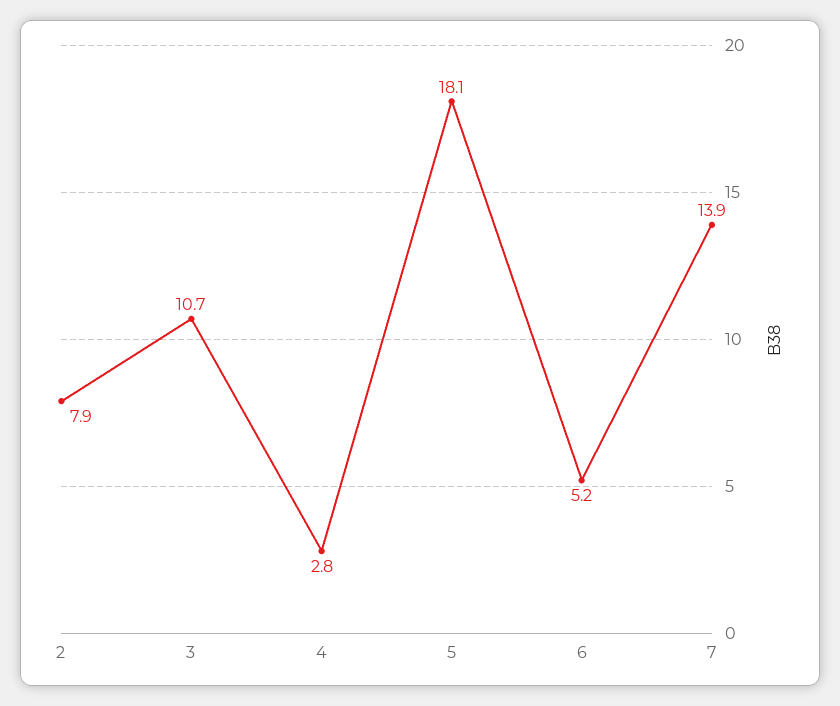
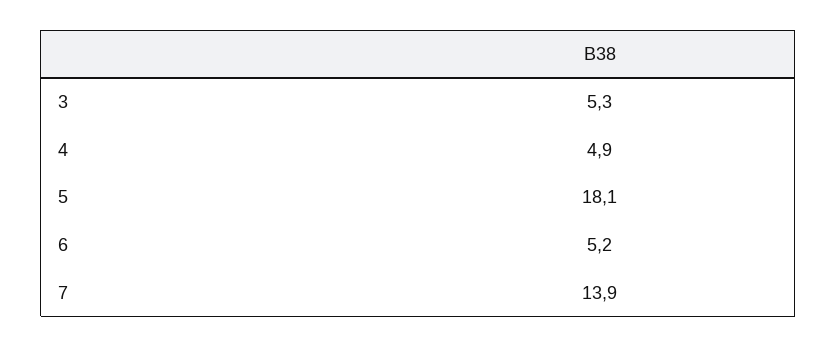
2: 7.9 -> none
3: 10.7 -> 5.3
4: 2.8 -> 4.9

